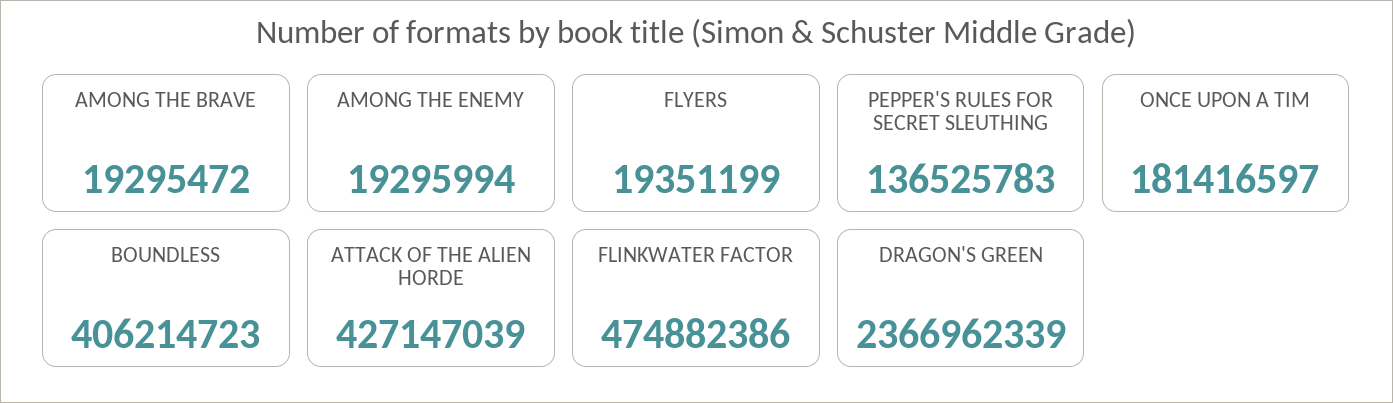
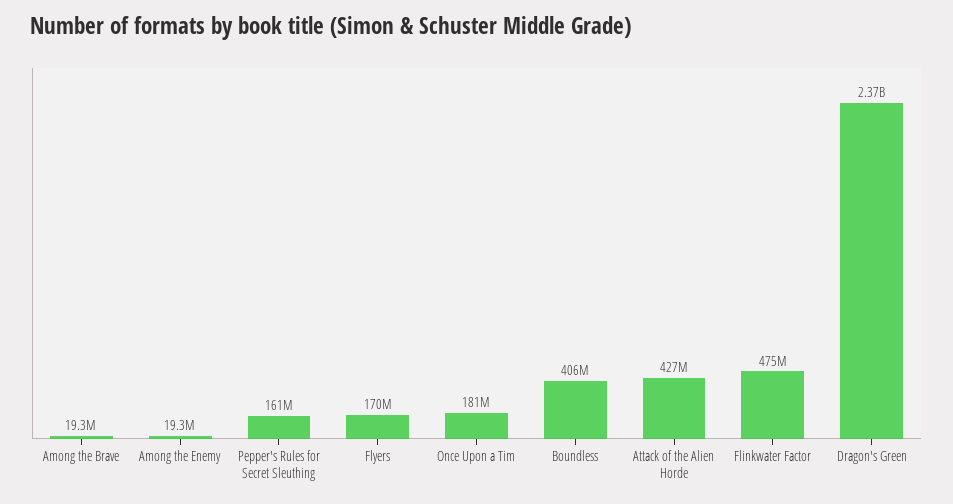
FLYERS: 19351199 -> 170000000
PEPPER'S RULES FOR SECRET SLEUTHING: 136525783 -> 161000000

